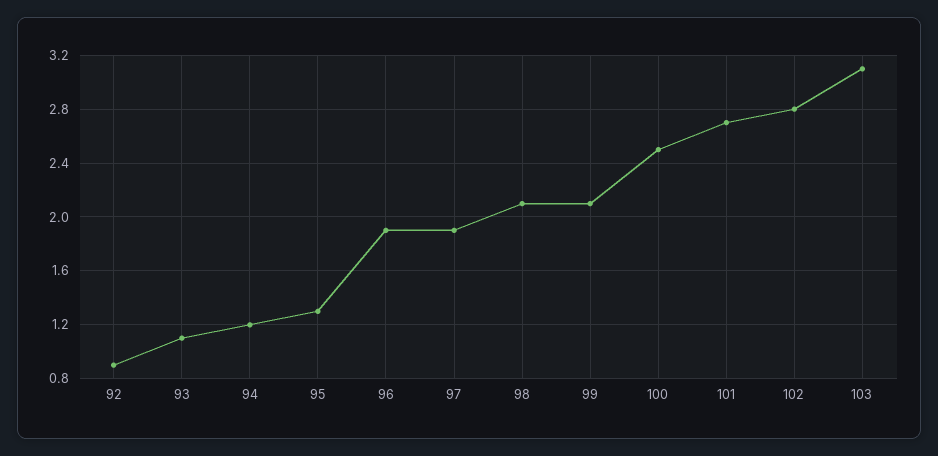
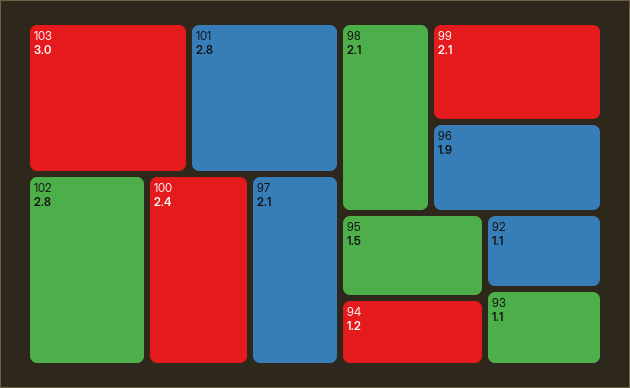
92: 0.9 -> 1.1
95: 1.3 -> 1.5
97: 1.9 -> 2.1
100: 2.5 -> 2.4
101: 2.7 -> 2.8
103: 3.1 -> 3

